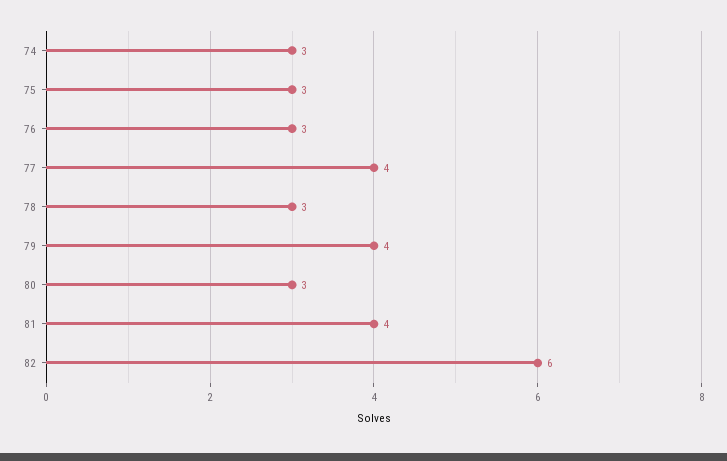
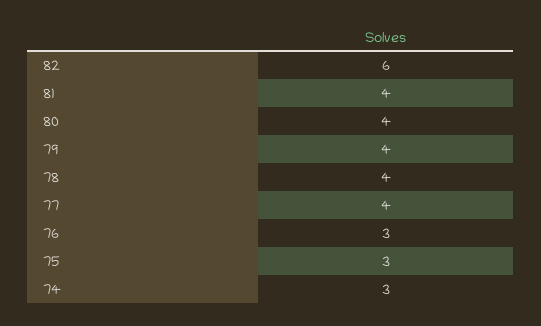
78: 3 -> 4
80: 3 -> 4

